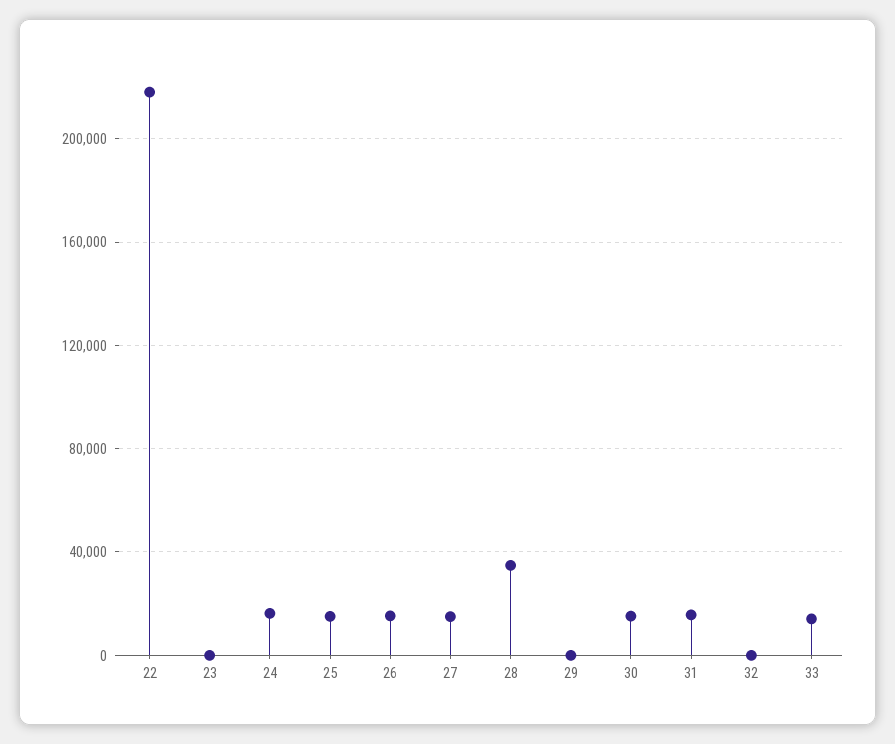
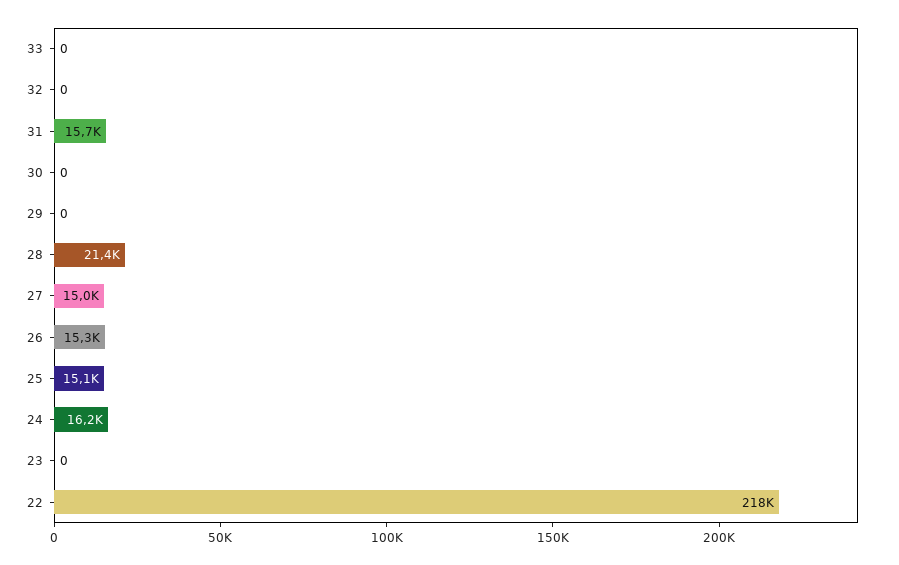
28: 35000 -> 21400
30: 15000 -> 0
33: 15000 -> 0

